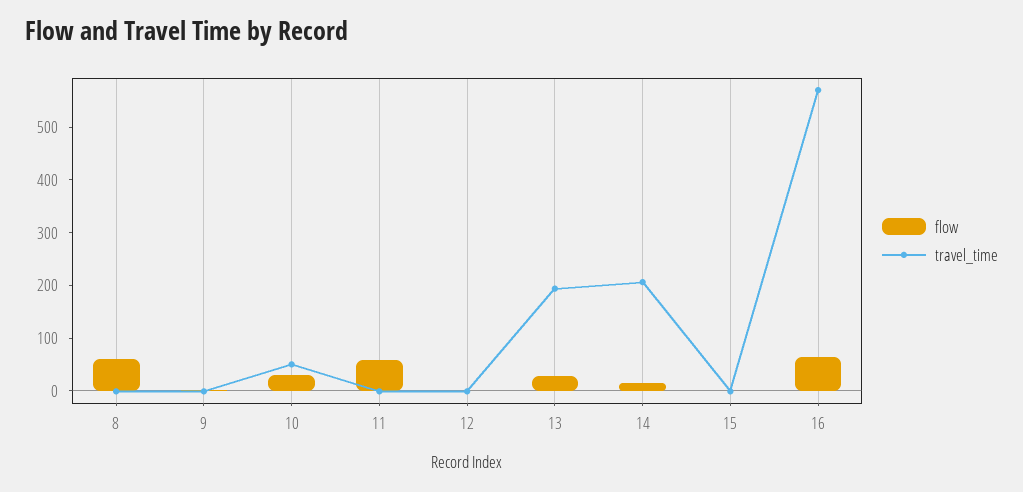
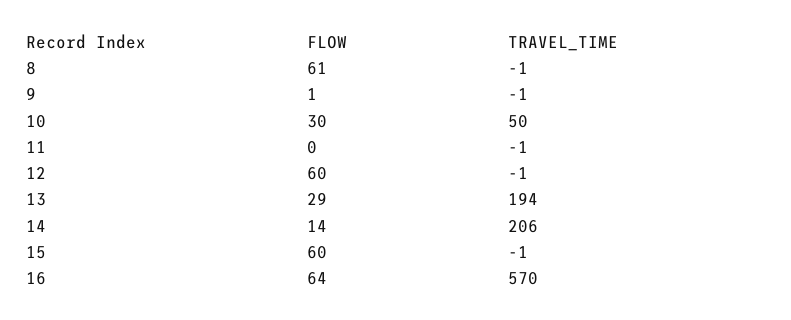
flow, 11: 60 -> 0
flow, 12: 0 -> 60
flow, 15: 0 -> 60

